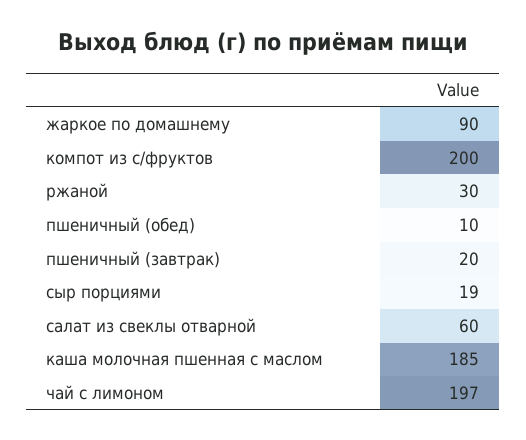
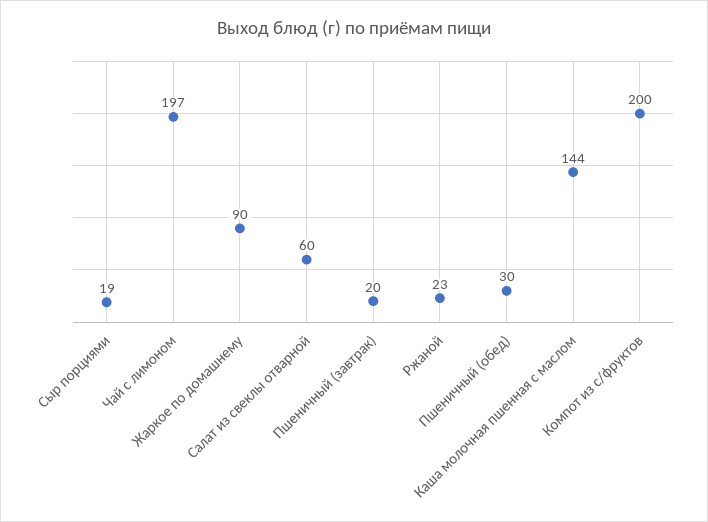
ржаной: 30 -> 23
пшеничный (обед): 10 -> 30
каша молочная пшенная с маслом: 185 -> 144

